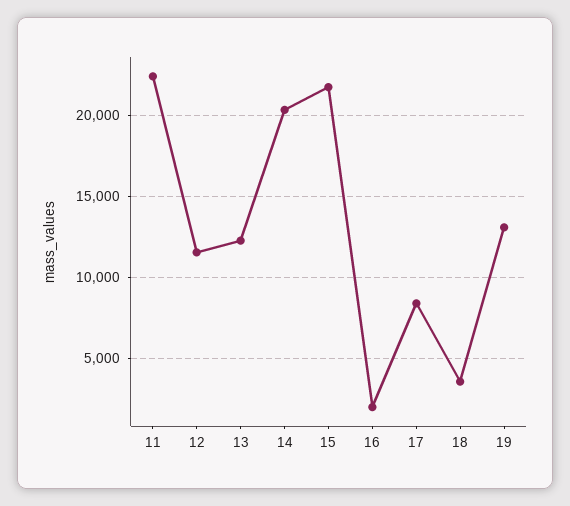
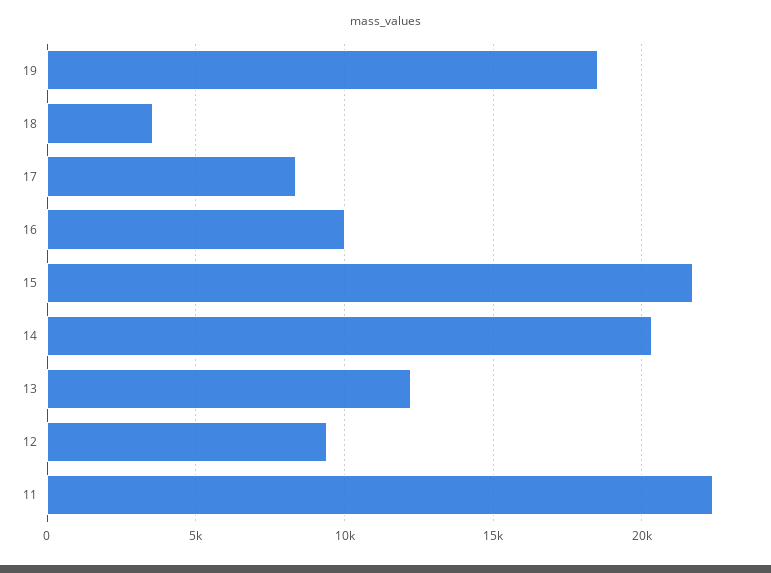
12: 11500 -> 9500
16: 2000 -> 10000
19: 13000 -> 18500

